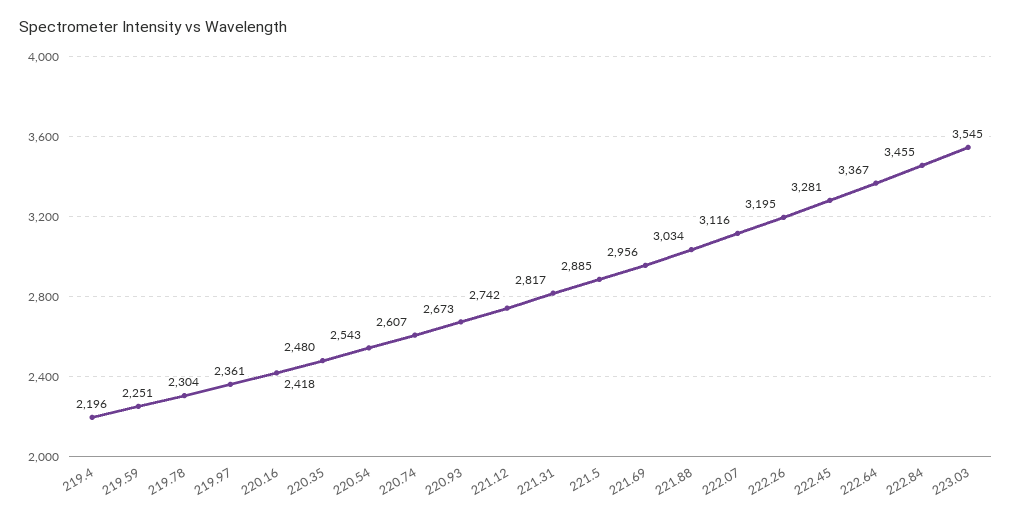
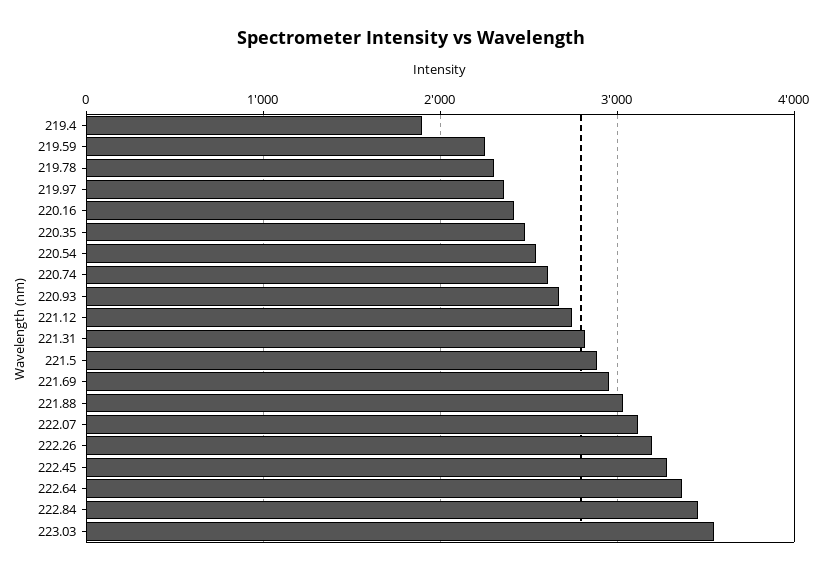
219.4: 2196 -> 1900

